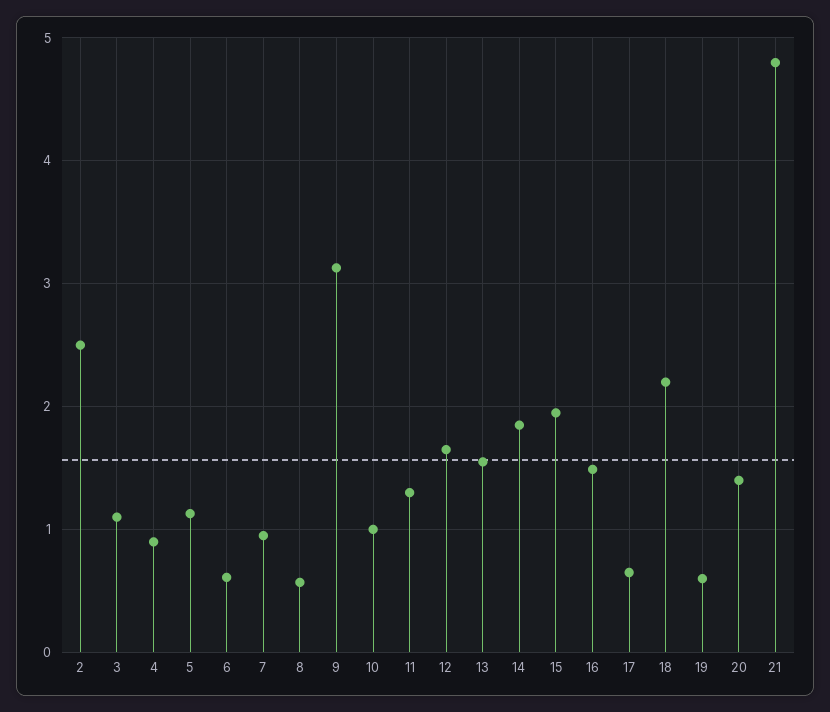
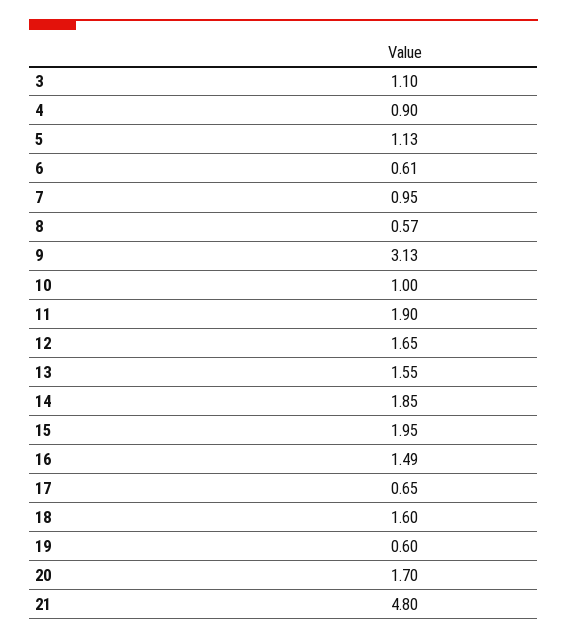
2: 2.5 -> none
11: 1.3 -> 1.9
18: 2.2 -> 1.6
20: 1.4 -> 1.7

